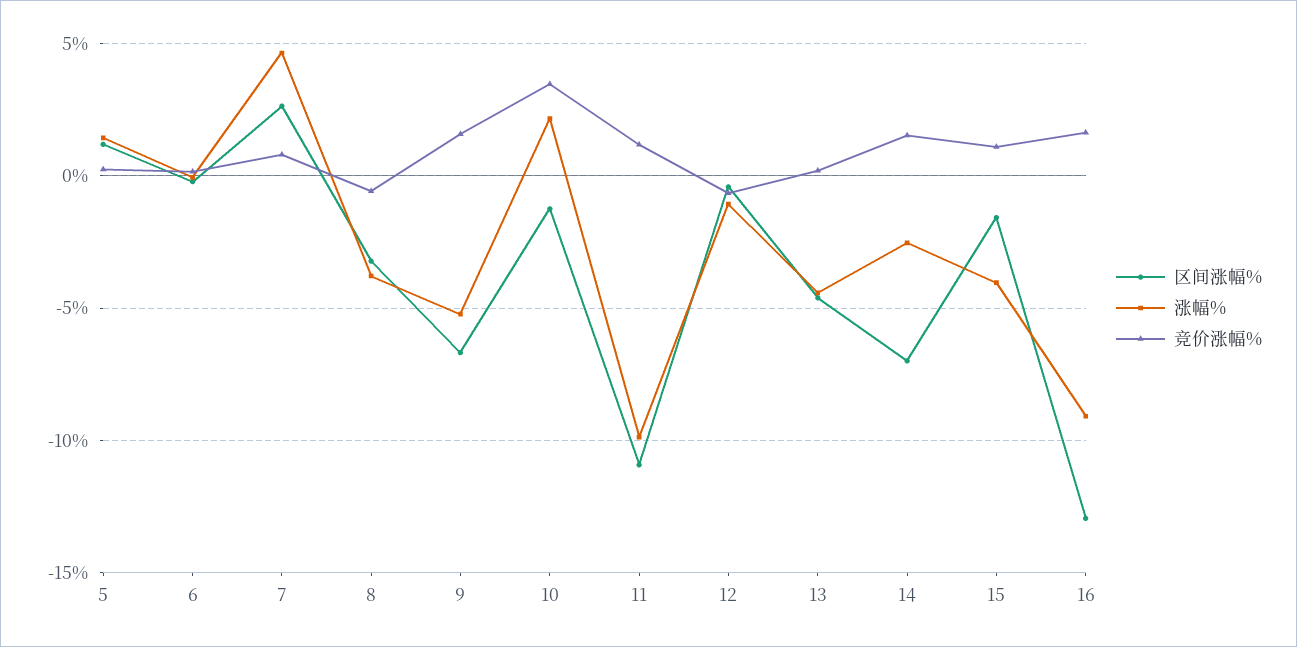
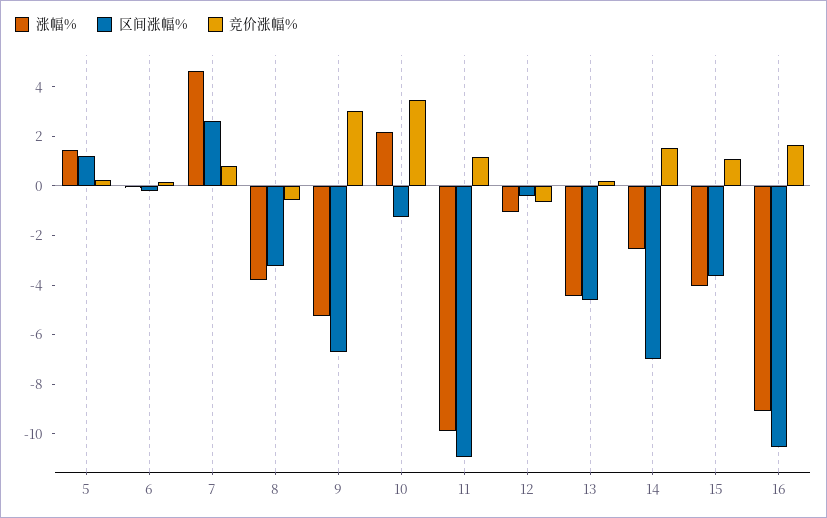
竞价涨幅%, 9: 1.5 -> 3
区间涨幅%, 15: -1.5 -> -3.5
区间涨幅%, 16: -13 -> -10.5

